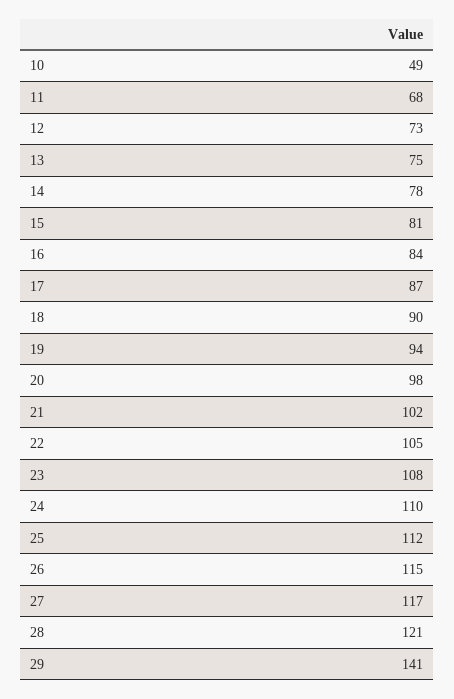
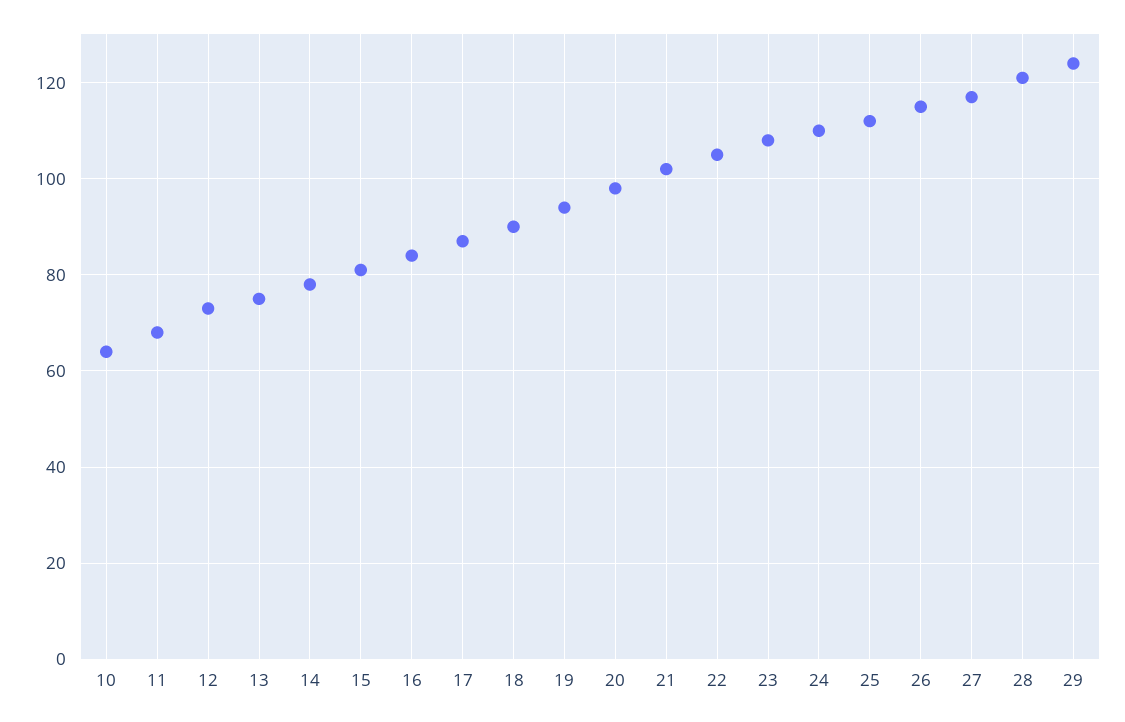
10: 49 -> 65
29: 141 -> 125

